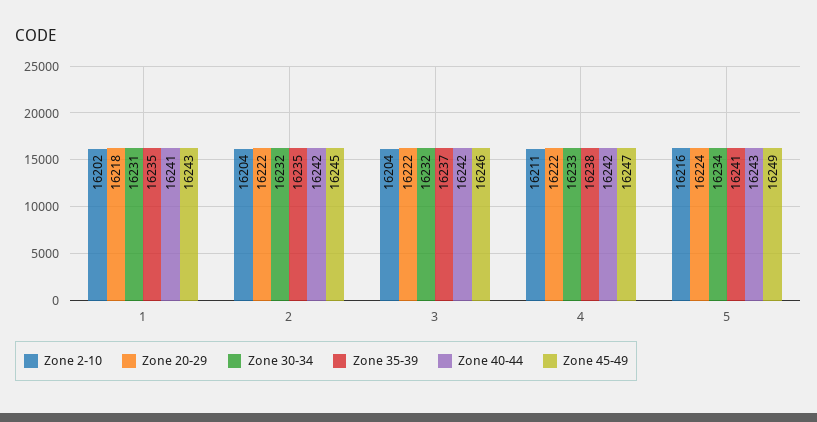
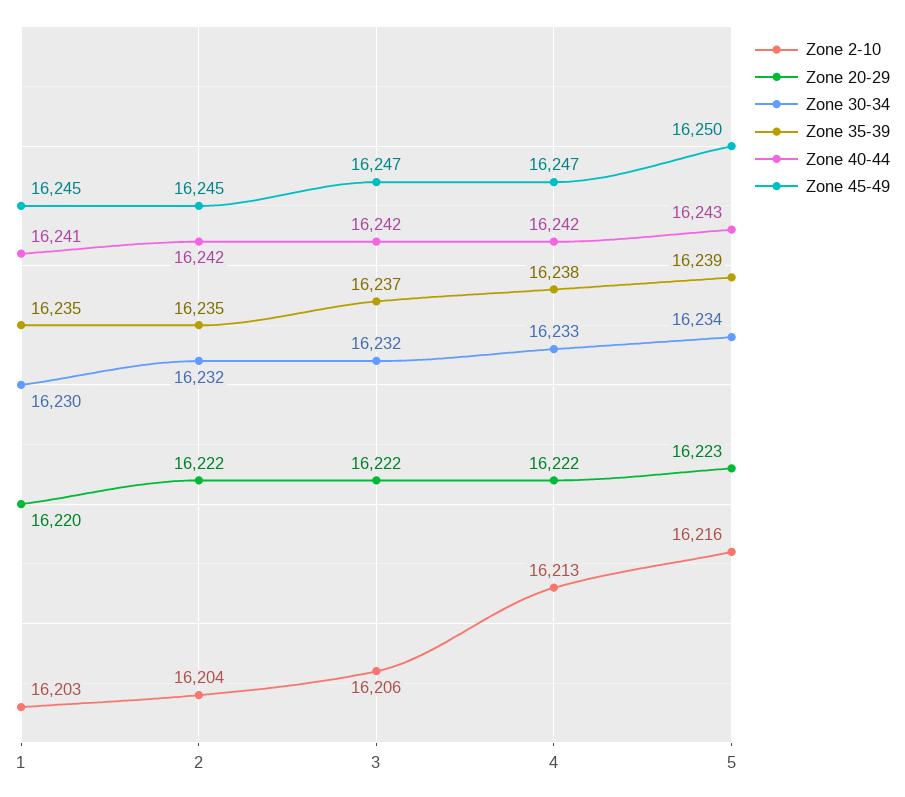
Zone 2-10, 1: 16202 -> 16203
Zone 20-29, 1: 16218 -> 16220
Zone 30-34, 1: 16231 -> 16230
Zone 45-49, 1: 16243 -> 16245
Zone 2-10, 3: 16204 -> 16206
Zone 45-49, 3: 16246 -> 16247
Zone 2-10, 4: 16211 -> 16213
Zone 20-29, 5: 16224 -> 16223
Zone 35-39, 5: 16241 -> 16239
Zone 45-49, 5: 16249 -> 16250

